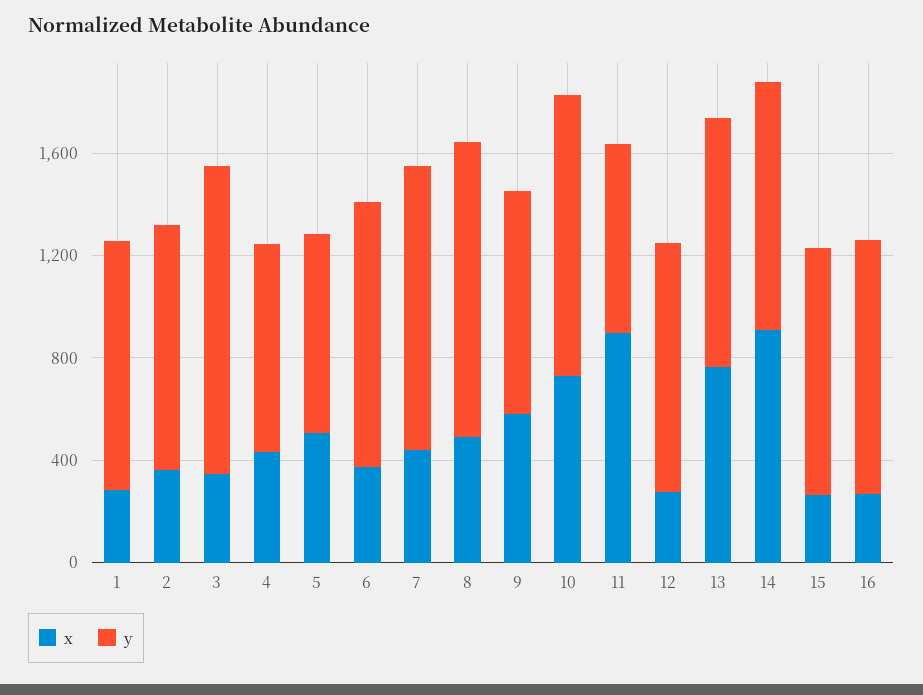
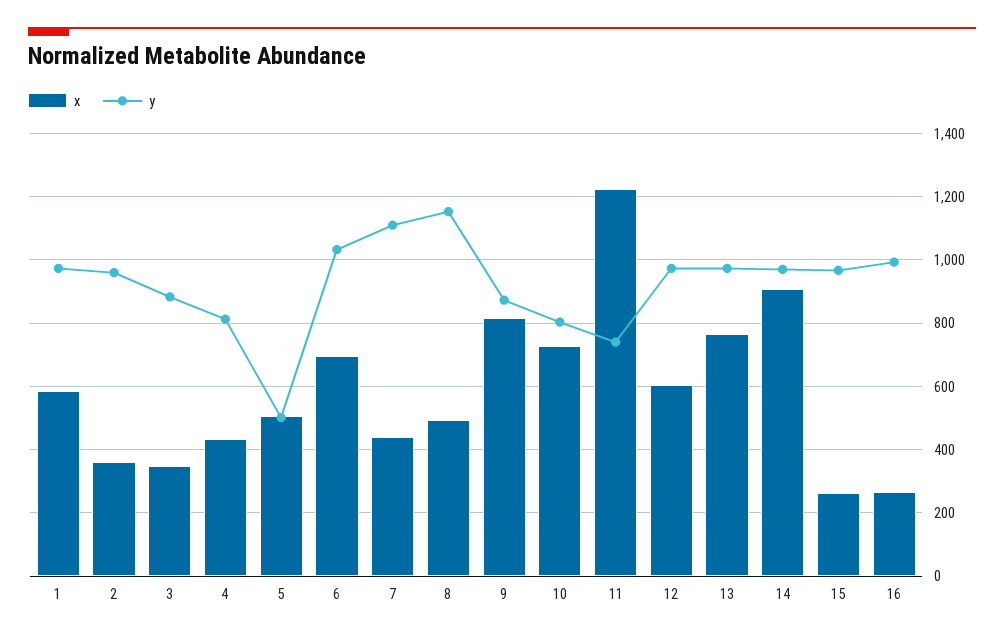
x, 1: 300 -> 580
y, 3: 1200 -> 880
y, 5: 800 -> 500
x, 6: 400 -> 700
x, 9: 600 -> 820
y, 10: 1100 -> 800
x, 11: 900 -> 1220
x, 12: 300 -> 600

